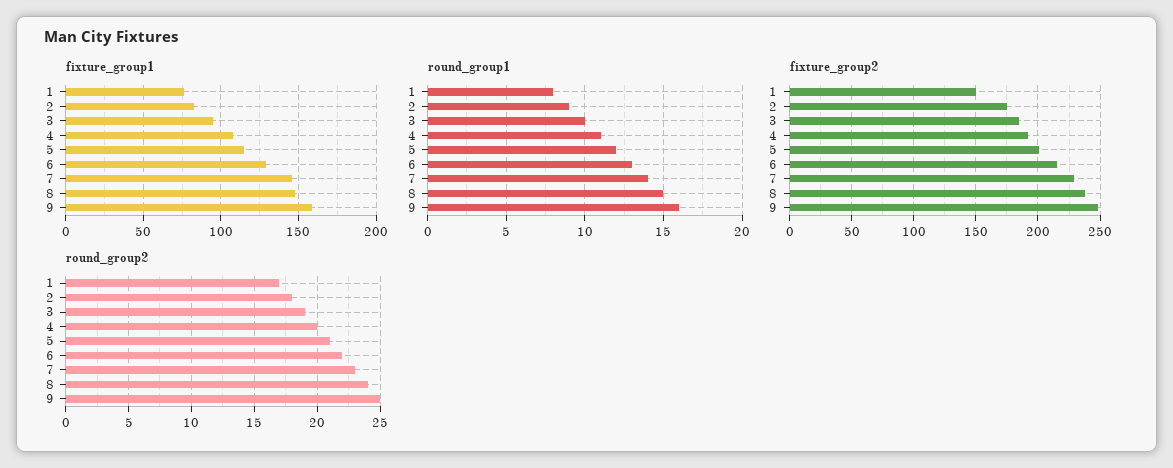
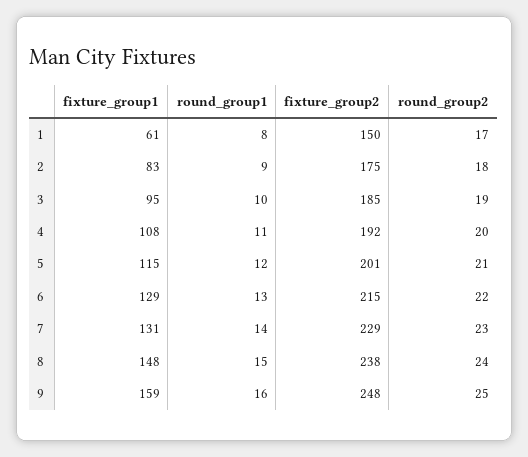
fixture_group1, 1: 75 -> 61
fixture_group1, 7: 145 -> 131

